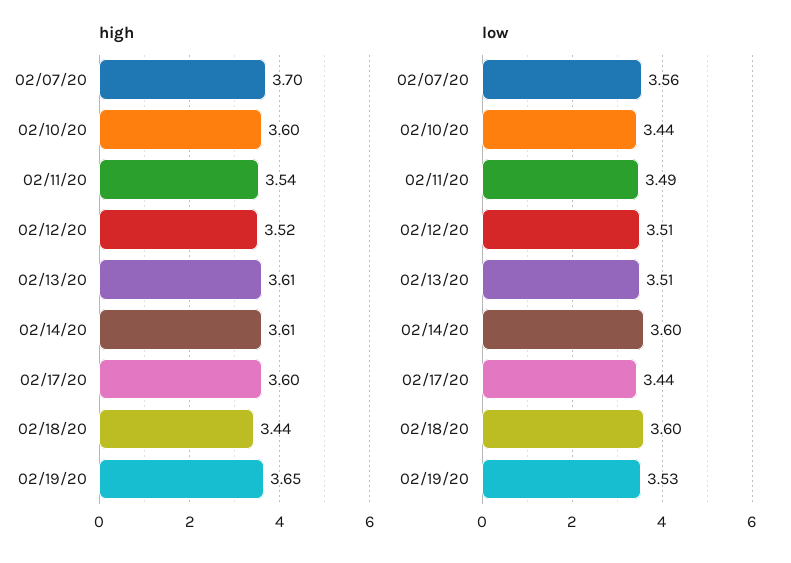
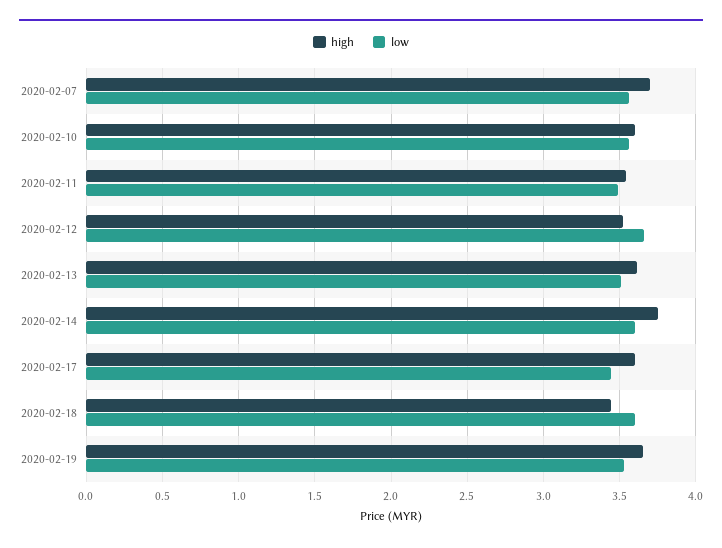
high, 02/14/20: 3.61 -> 3.75
low, 02/10/20: 3.44 -> 3.55
low, 02/12/20: 3.51 -> 3.65

